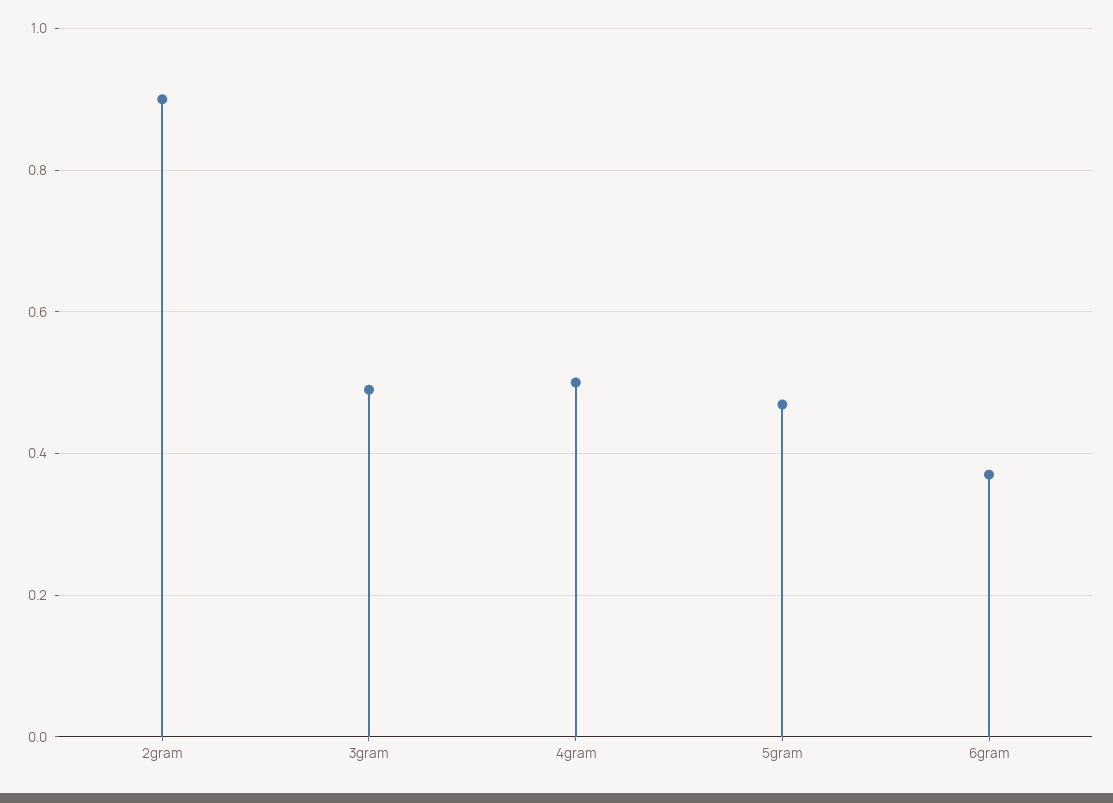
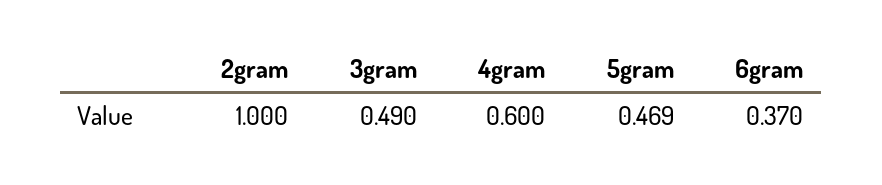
2gram: 0.9 -> 1
4gram: 0.5 -> 0.6

